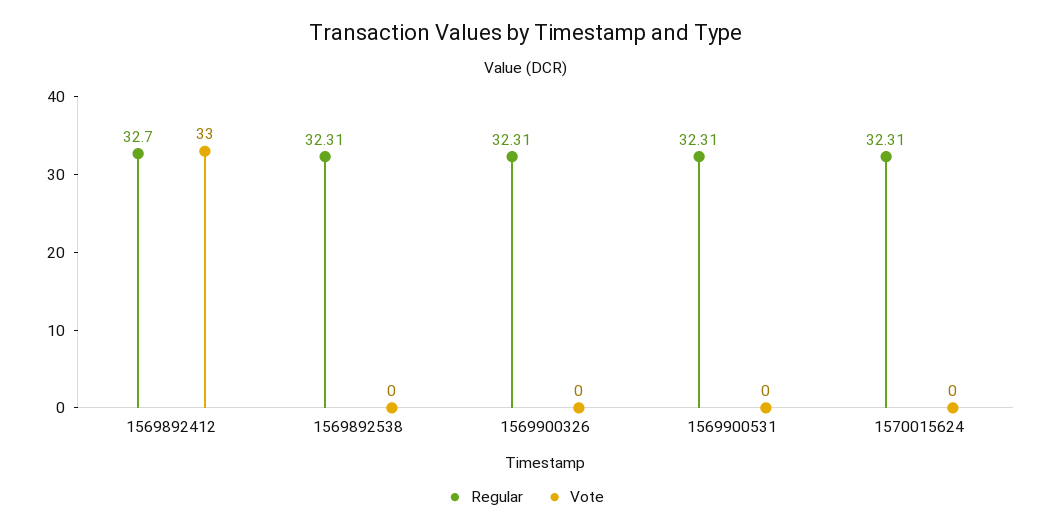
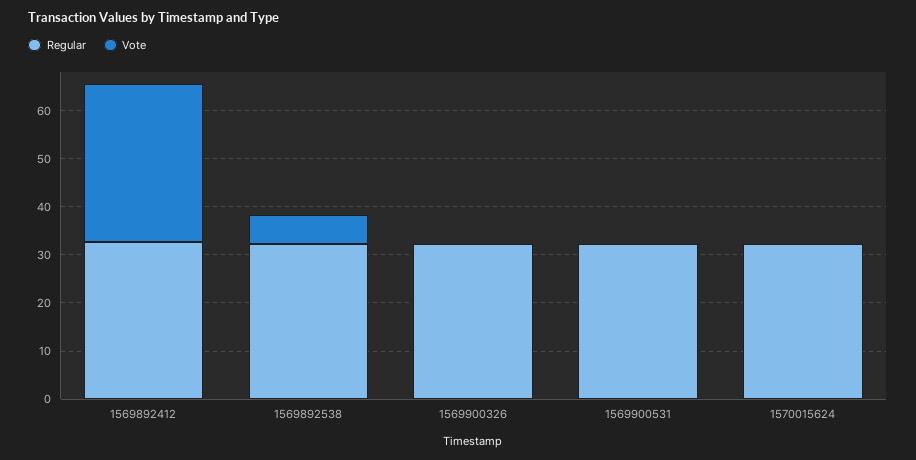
Vote, 1569892538: 0 -> 6

